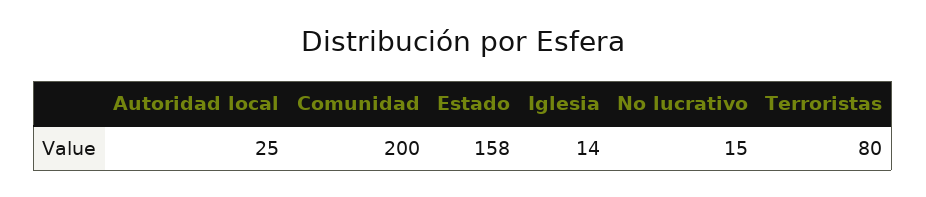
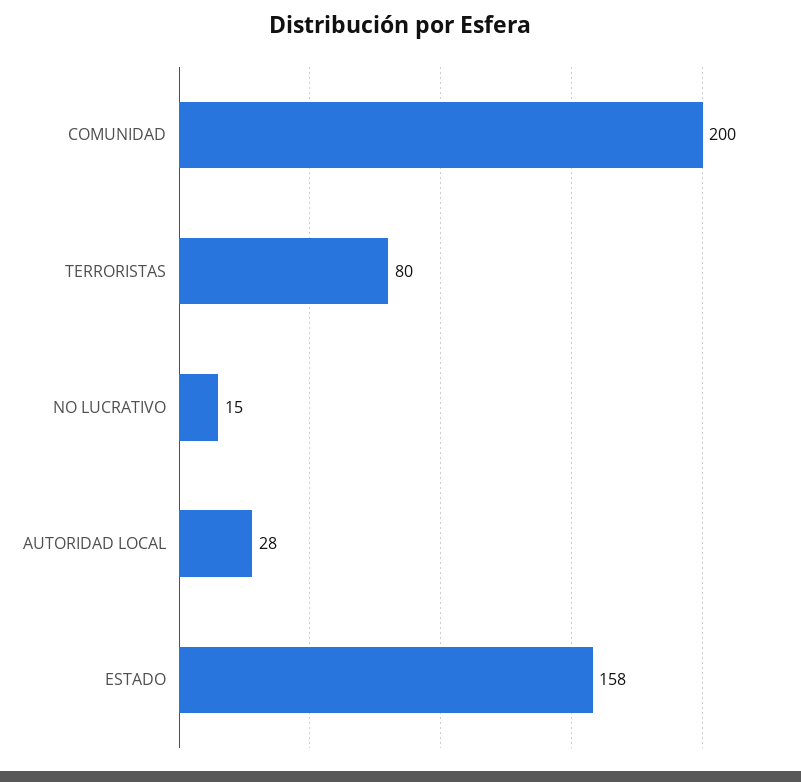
Autoridad local: 25 -> 28
Iglesia: 14 -> none

